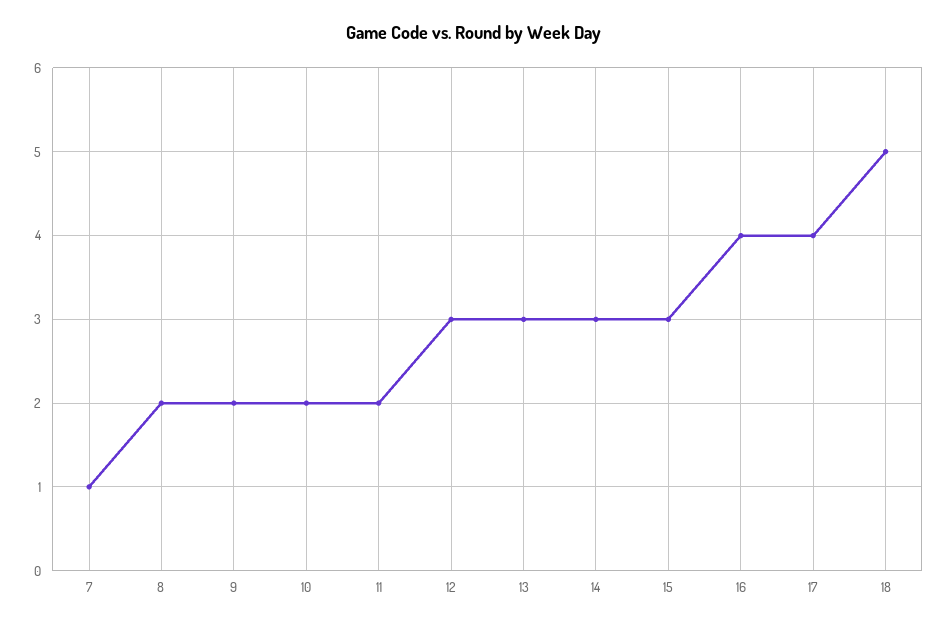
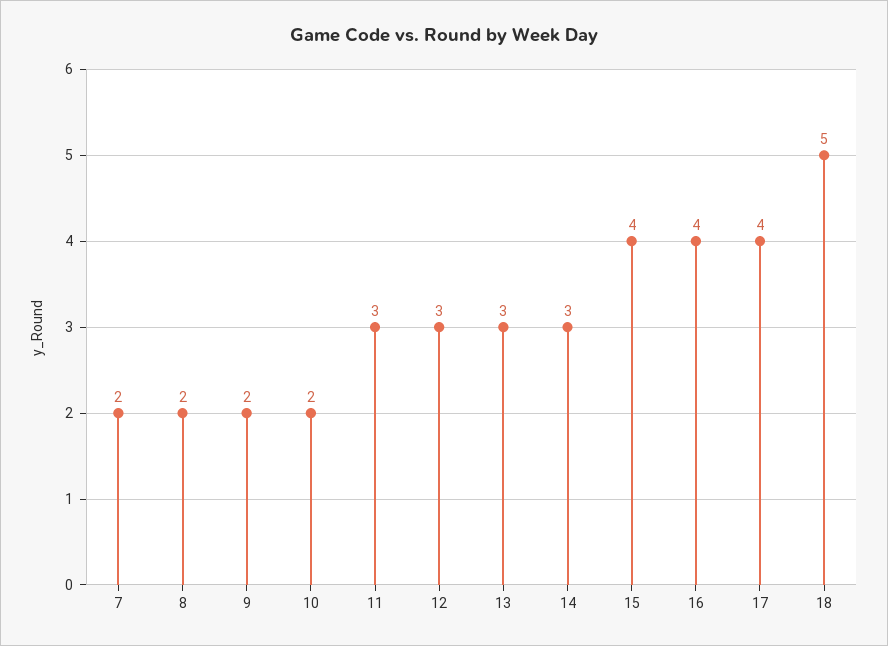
7: 1 -> 2
11: 2 -> 3
15: 3 -> 4

